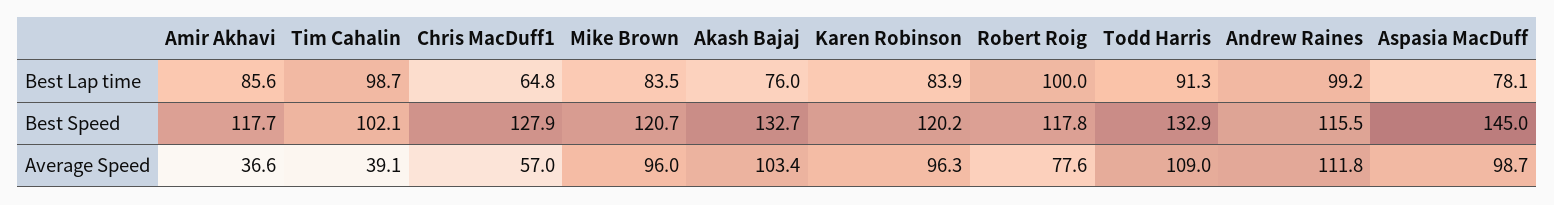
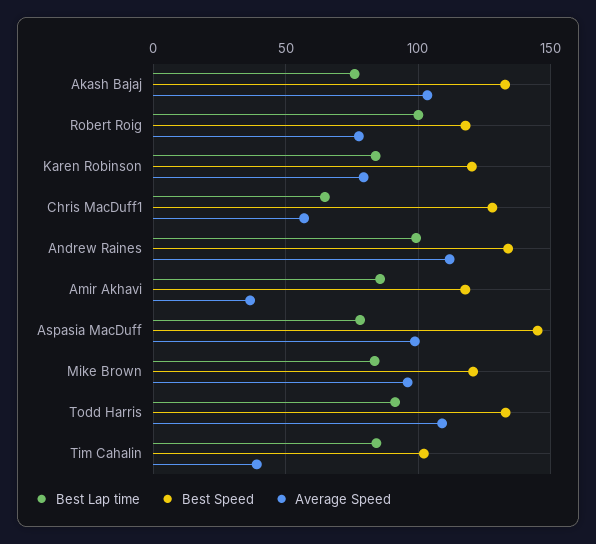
Best Lap time, Tim Cahalin: 98.7 -> 85
Best Speed, Andrew Raines: 115.5 -> 135
Average Speed, Karen Robinson: 96.3 -> 80

